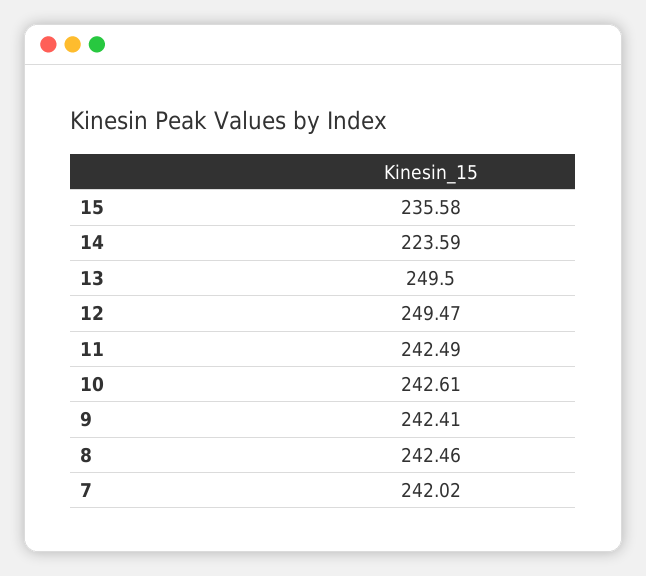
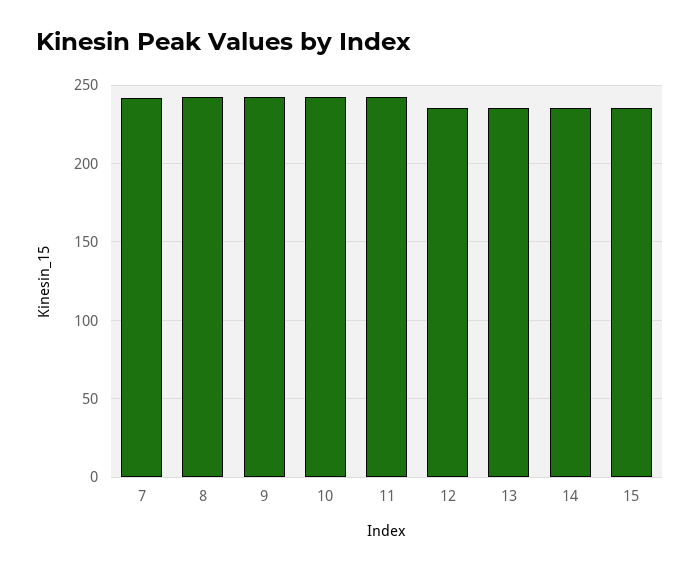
14: 223.59 -> 235
13: 249.5 -> 235
12: 249.47 -> 235

